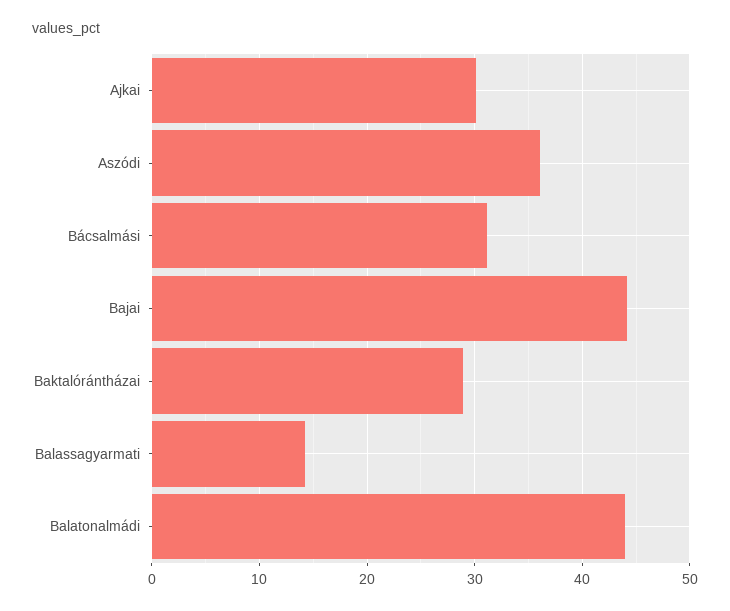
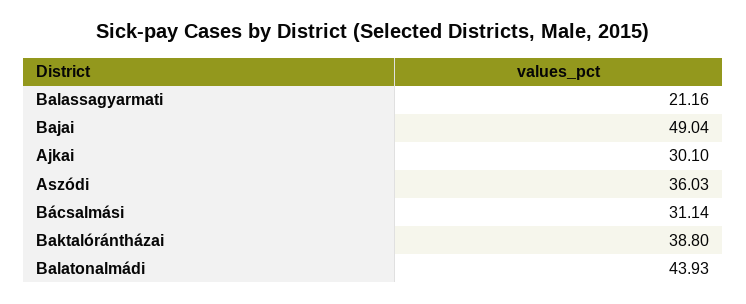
Bajai: 44 -> 49.04
Baktalórántházai: 29 -> 38.8
Balassagyarmati: 14 -> 21.16

